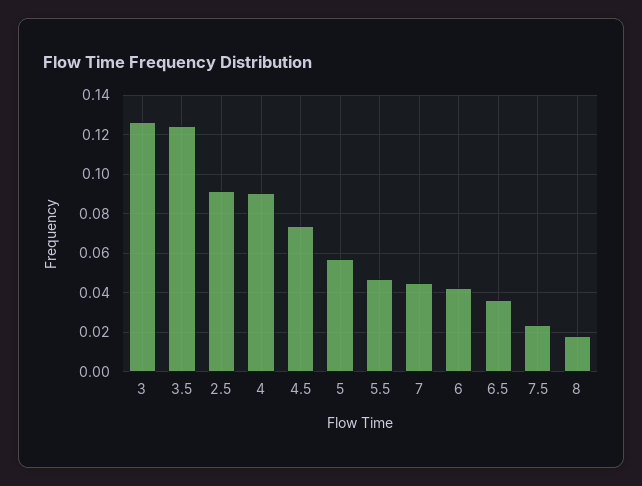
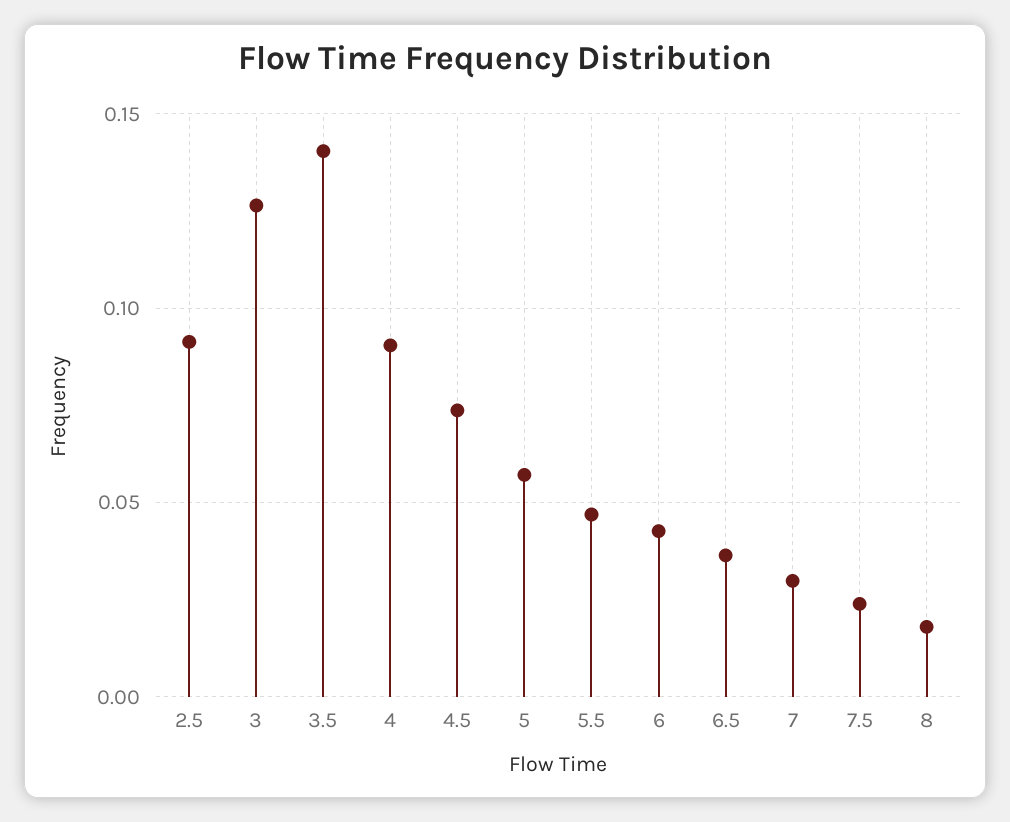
3.5: 0.125 -> 0.14
7: 0.045 -> 0.03

